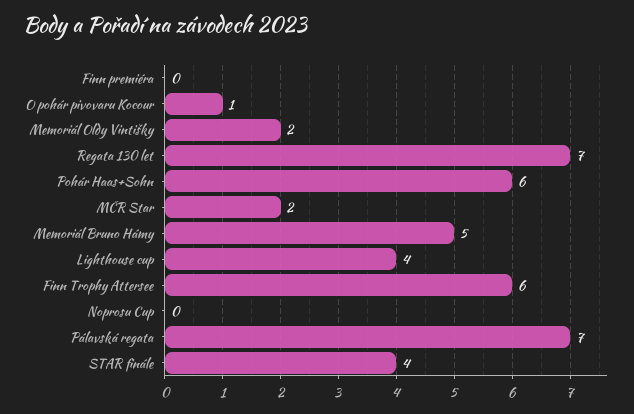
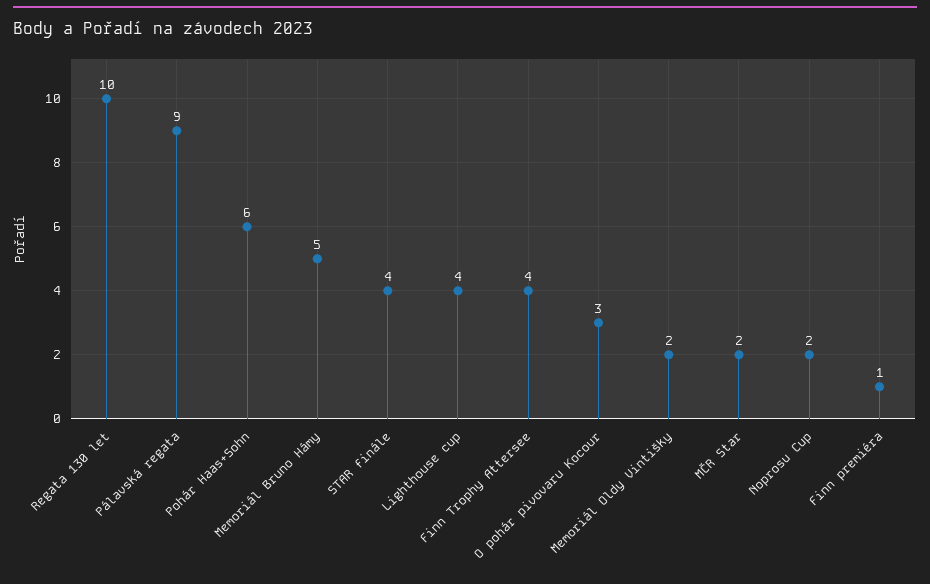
Finn premiéra: 0 -> 1
O pohár pivovaru Kocour: 1 -> 3
Regata 130 let: 7 -> 10
Finn Trophy Attersee: 6 -> 4
Noprosu Cup: 0 -> 2
Pálavská regata: 7 -> 9

